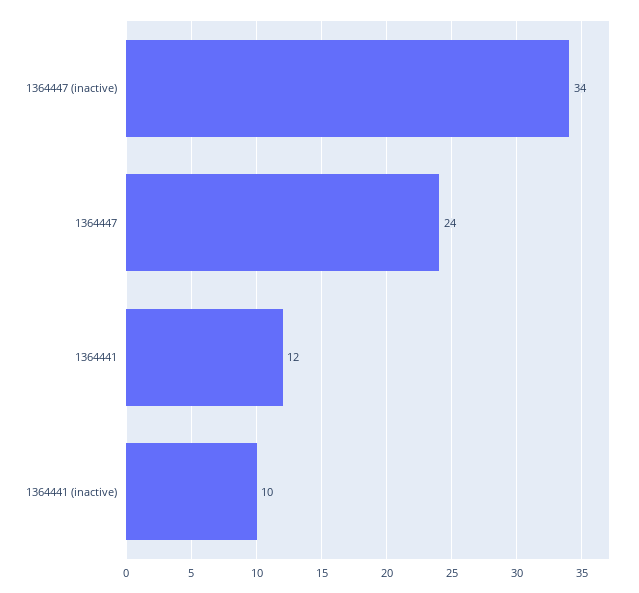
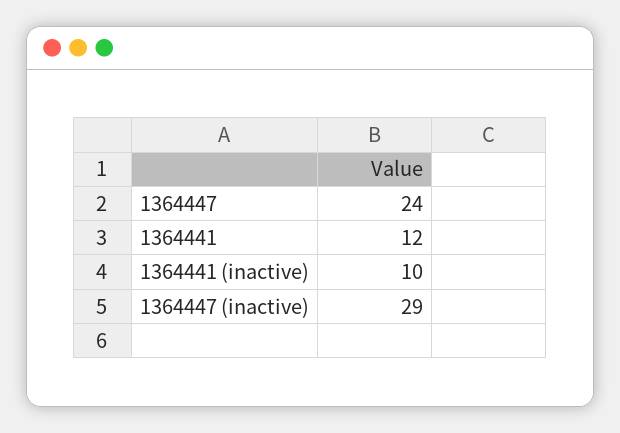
1364447 (inactive): 34 -> 29

